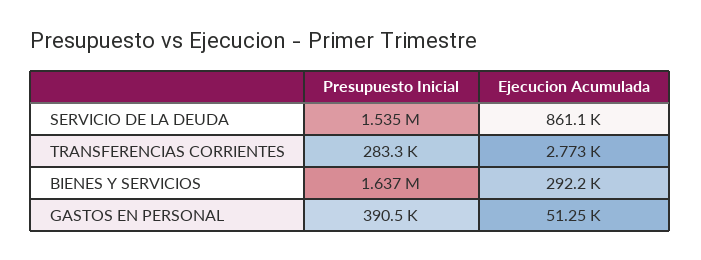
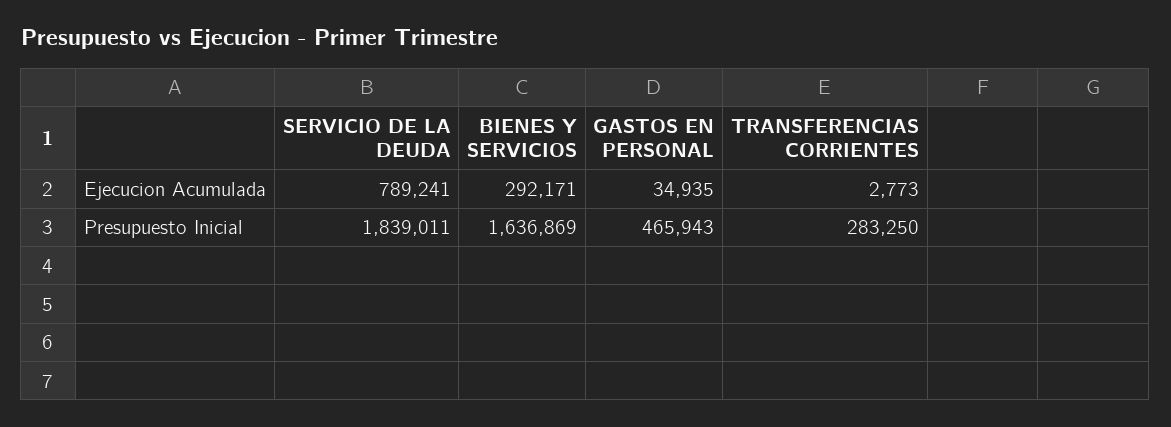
Presupuesto Inicial, SERVICIO DE LA DEUDA: 1535000 -> 1839011
Ejecucion Acumulada, SERVICIO DE LA DEUDA: 861100 -> 789241
Presupuesto Inicial, GASTOS EN PERSONAL: 390500 -> 465943
Ejecucion Acumulada, GASTOS EN PERSONAL: 51250 -> 34935

